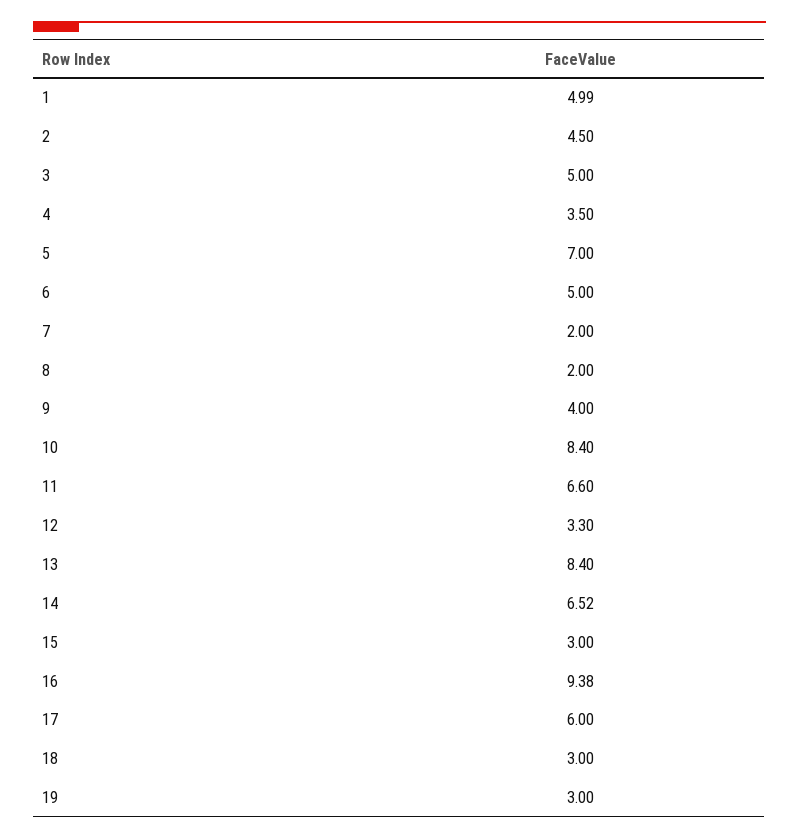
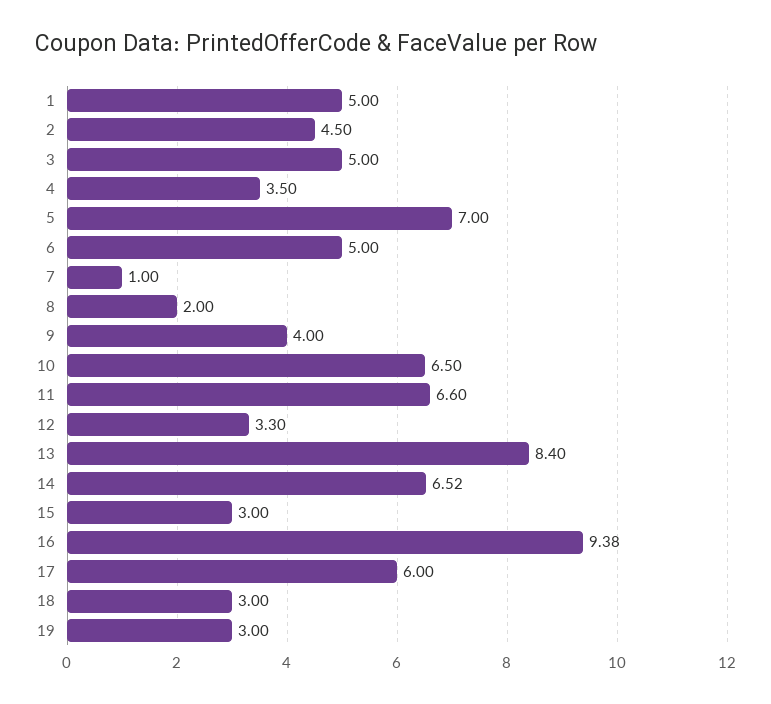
1: 4.99 -> 5
7: 2 -> 1
10: 8.4 -> 6.5

